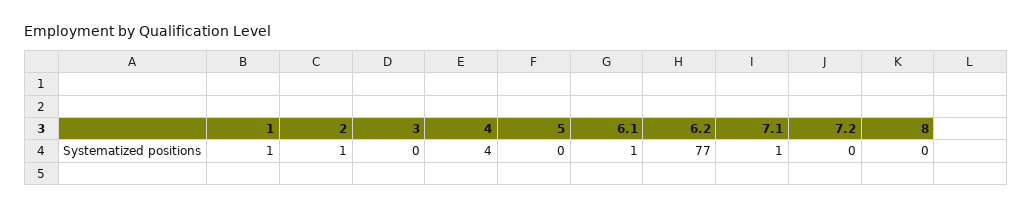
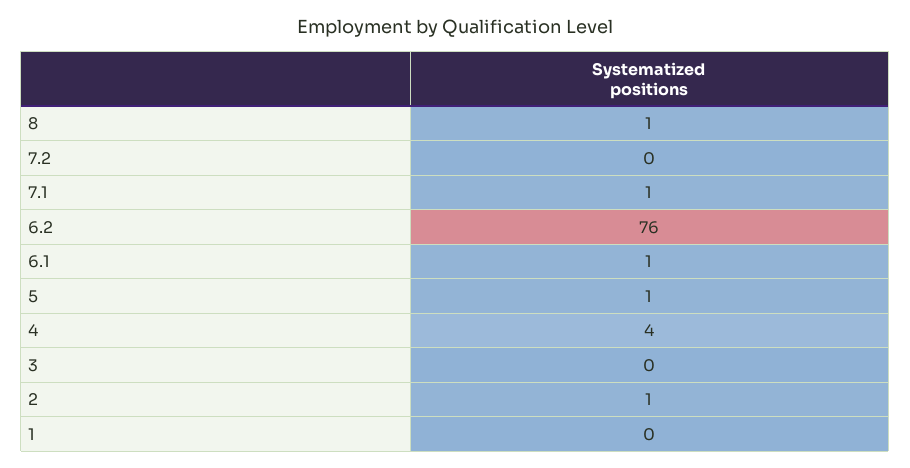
1: 1 -> 0
5: 0 -> 1
6.2: 77 -> 76
8: 0 -> 1

